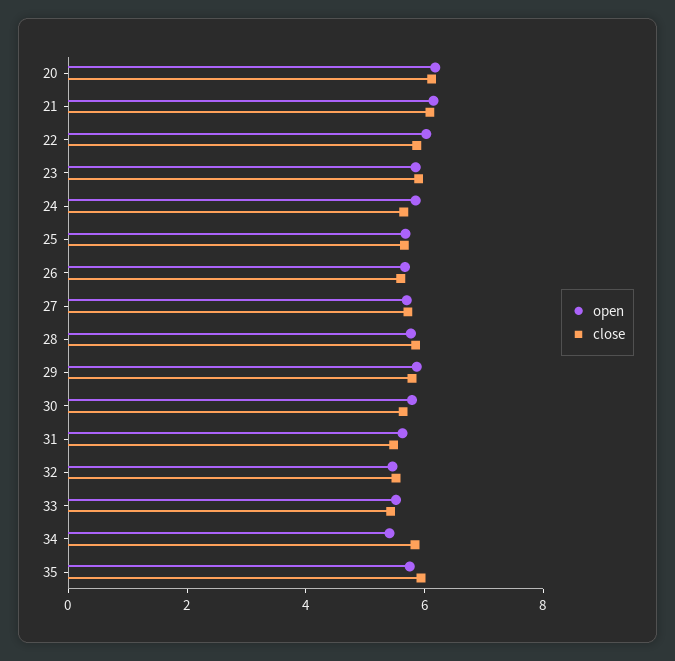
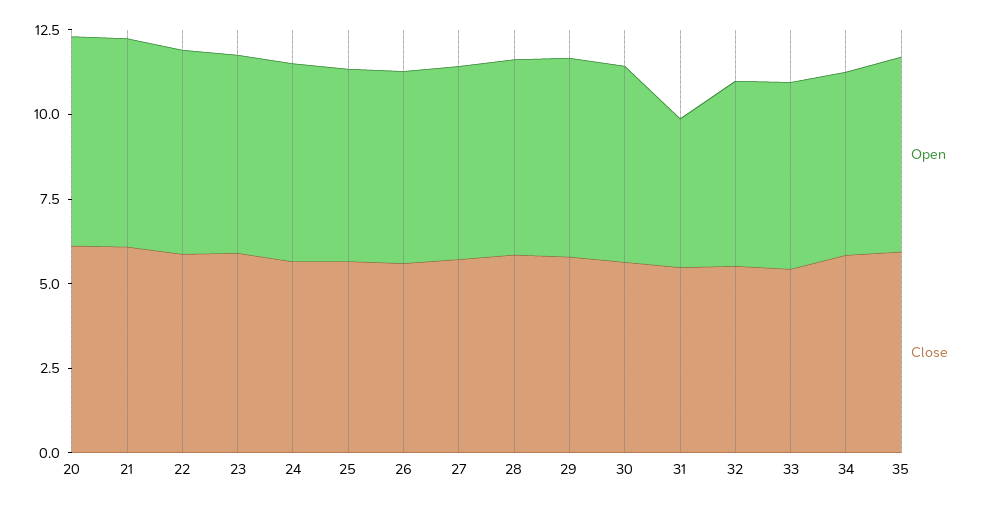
open, 31: 5.5 -> 4.5

